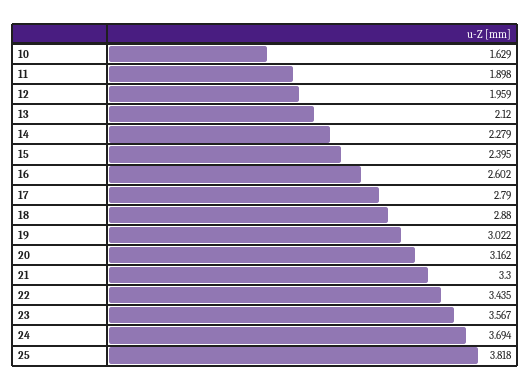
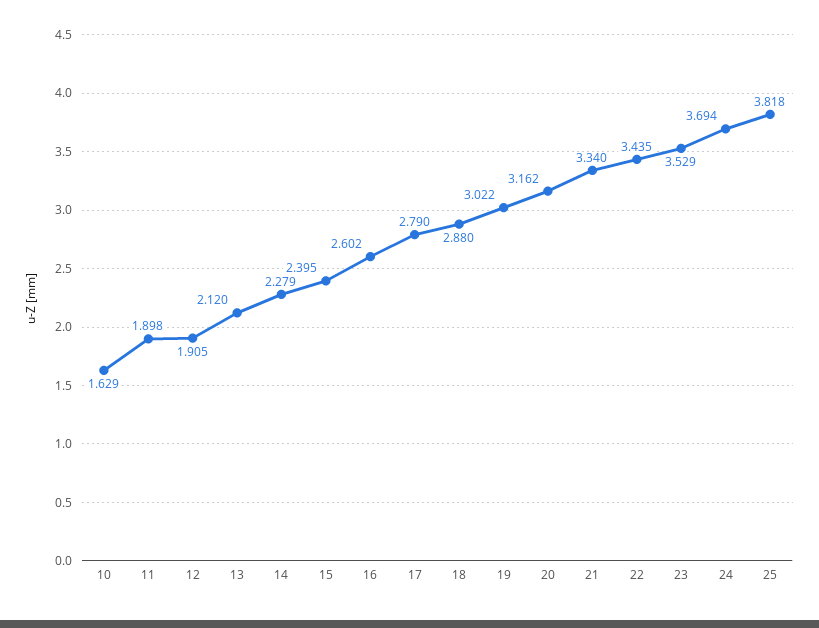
12: 1.959 -> 1.905
21: 3.3 -> 3.34
23: 3.567 -> 3.529

